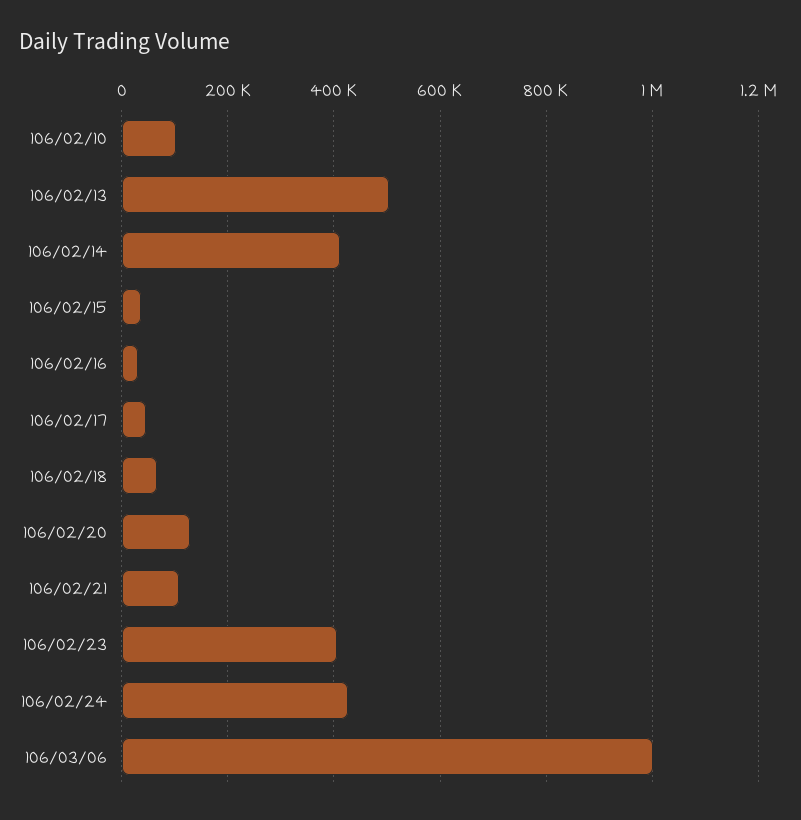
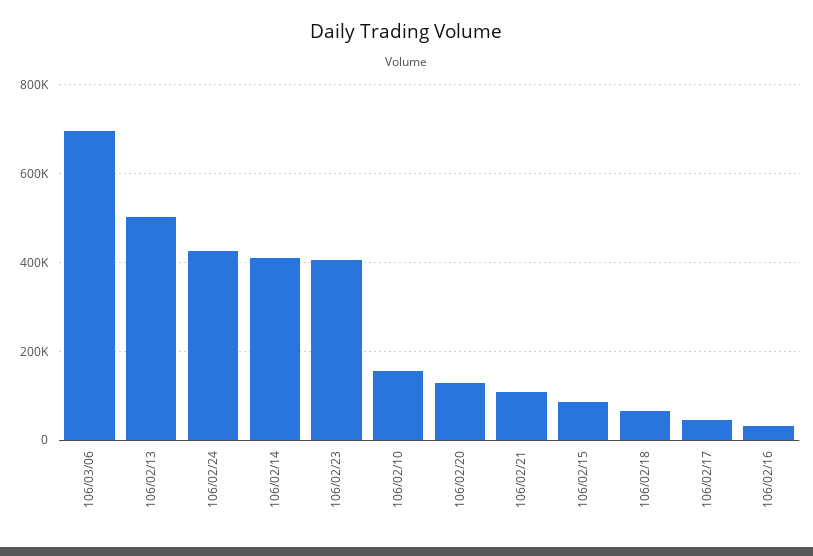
106/02/10: 100000 -> 160000
106/02/15: 40000 -> 80000
106/03/06: 1000000 -> 700000

